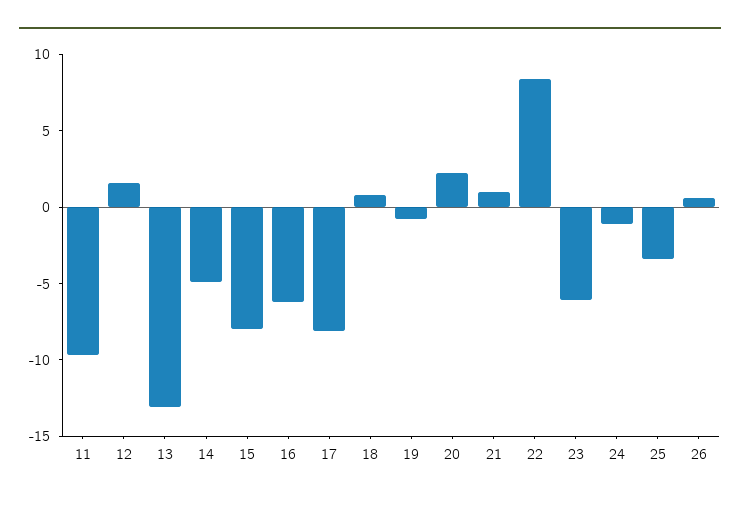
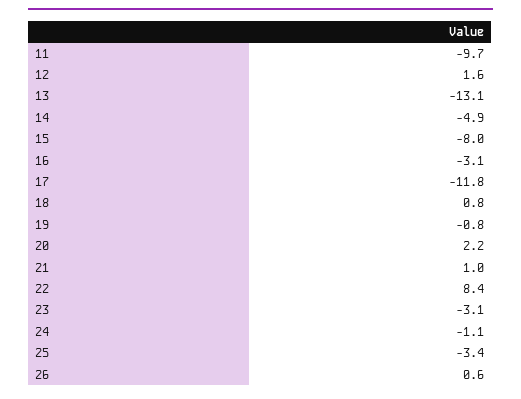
16: -6 -> -3.1
17: -8 -> -11.8
23: -6 -> -3.1

